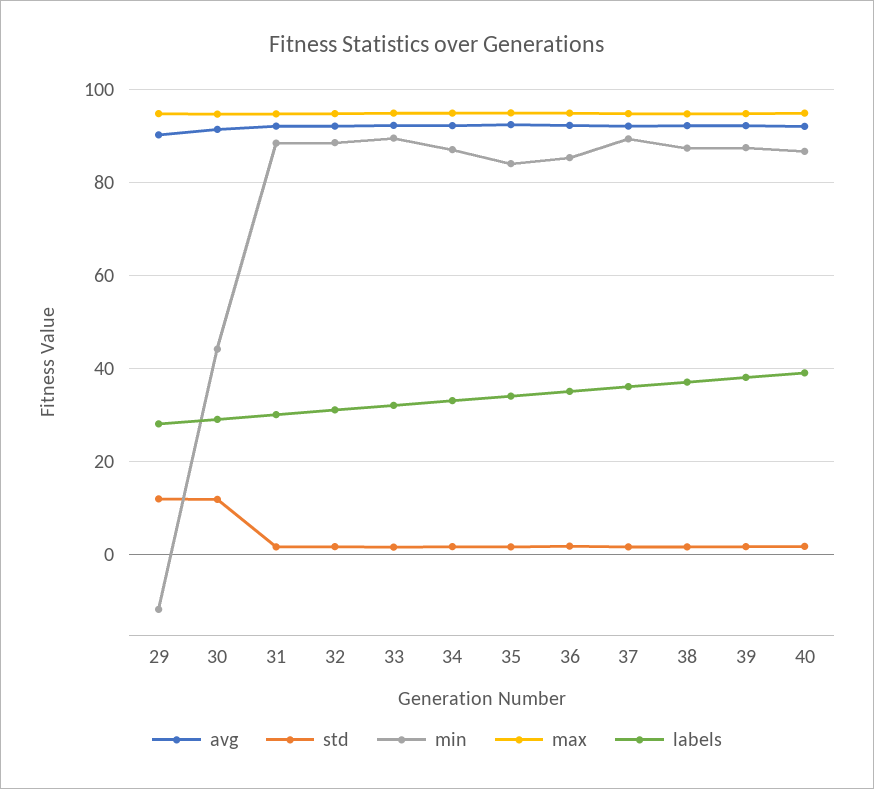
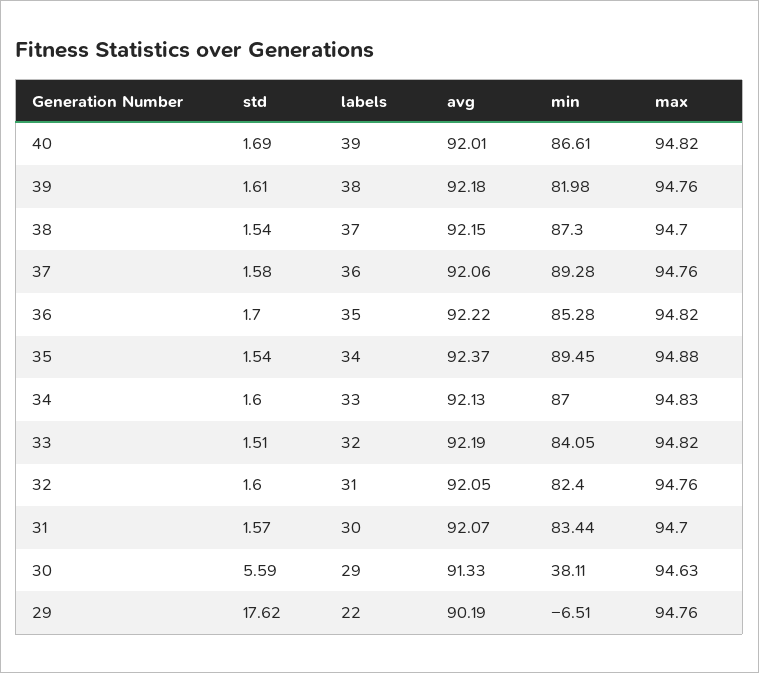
std, 29: 12 -> 17.62
min, 29: -12 -> -6.51
labels, 29: 28 -> 22
std, 30: 12 -> 5.59
min, 30: 44 -> 38.11
min, 31: 88 -> 83.44
min, 32: 88 -> 82.4
min, 33: 90 -> 84.05
min, 35: 84 -> 89.45
min, 39: 88 -> 81.98

